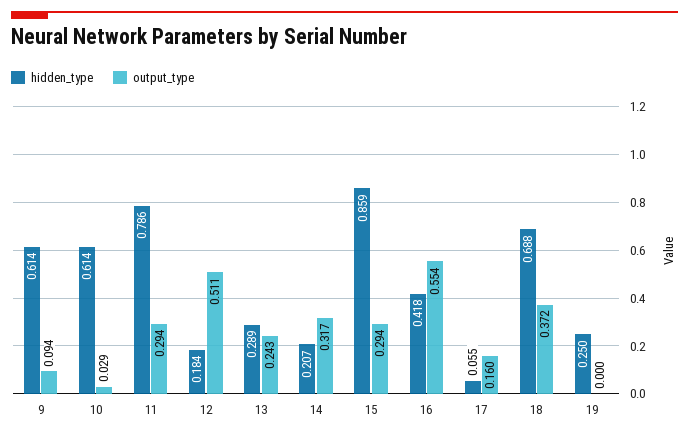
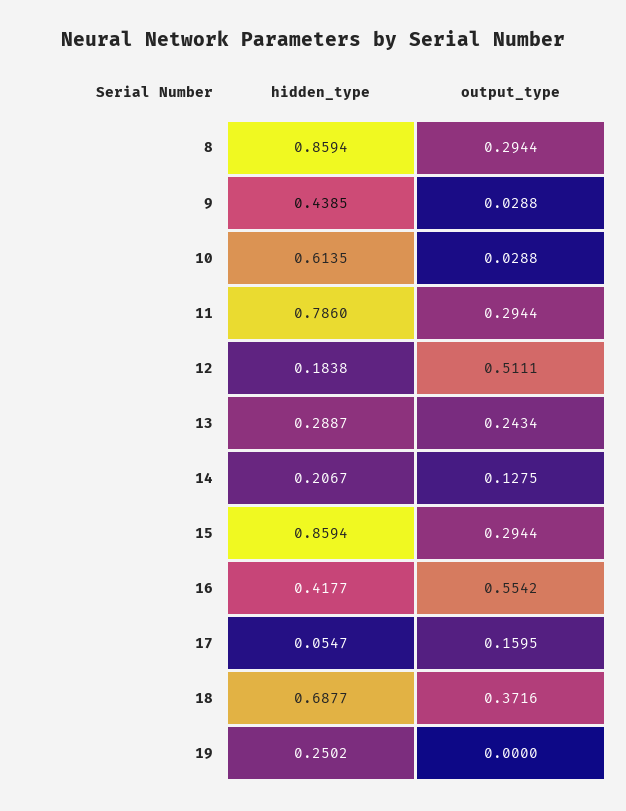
hidden_type, 9: 0.614 -> 0.4385
output_type, 9: 0.094 -> 0.0288
output_type, 14: 0.317 -> 0.1275
hidden_type, 8: none -> 0.8594
output_type, 8: none -> 0.2944

